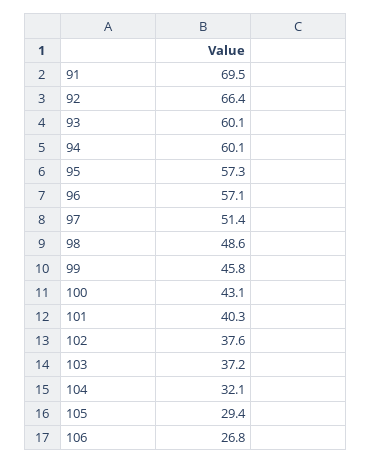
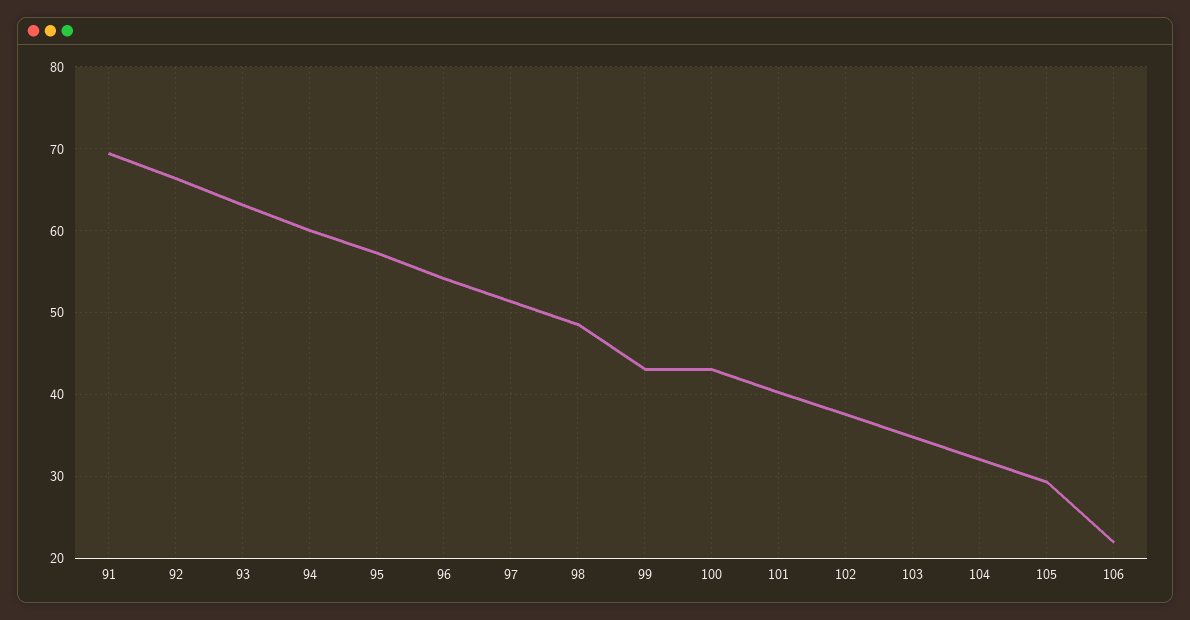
93: 60.1 -> 63
96: 57.1 -> 54
99: 45.8 -> 43
103: 37.2 -> 35
106: 26.8 -> 22

